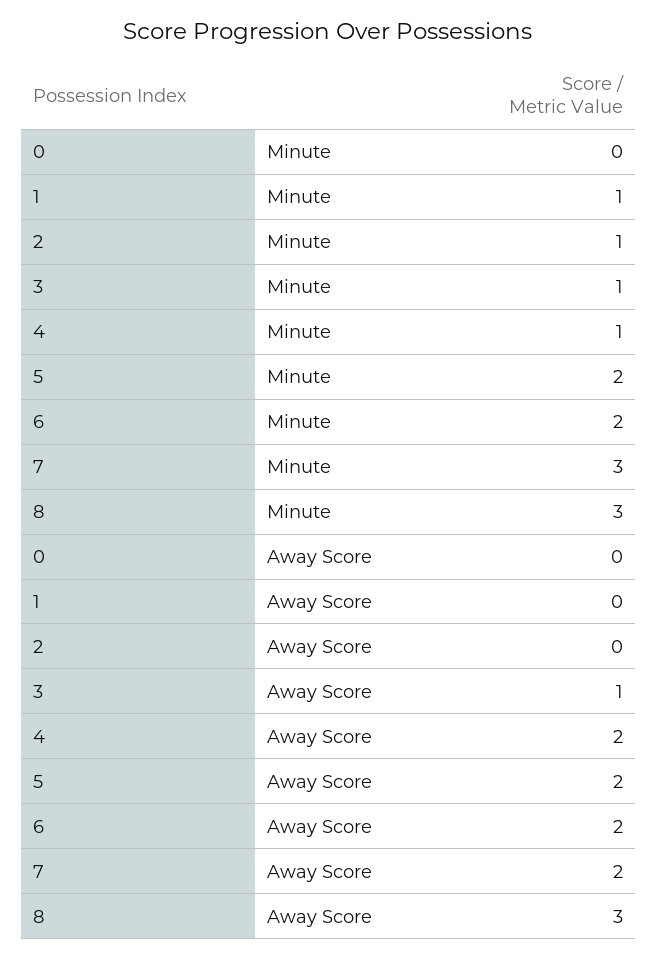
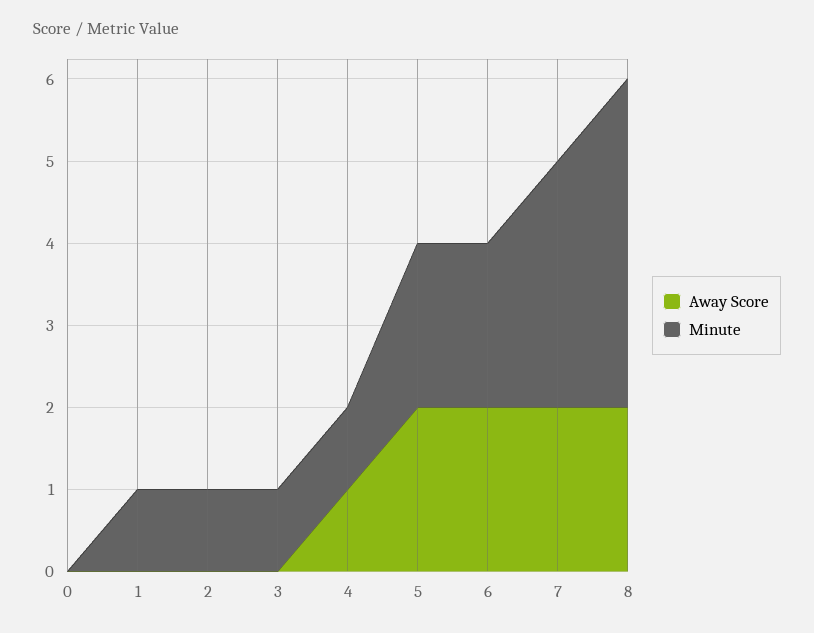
Minute, 8: 3 -> 4
Away Score, 3: 1 -> 0
Away Score, 4: 2 -> 1
Away Score, 8: 3 -> 2

